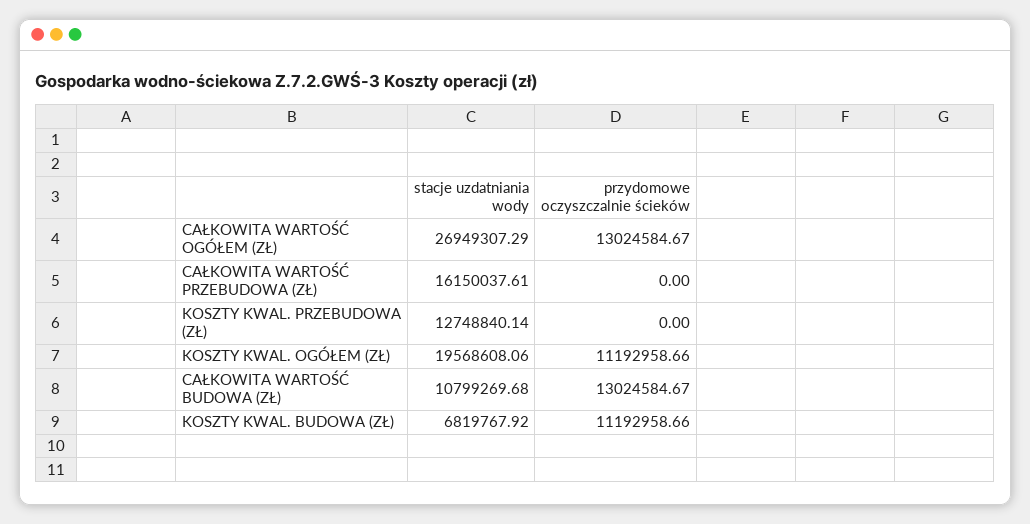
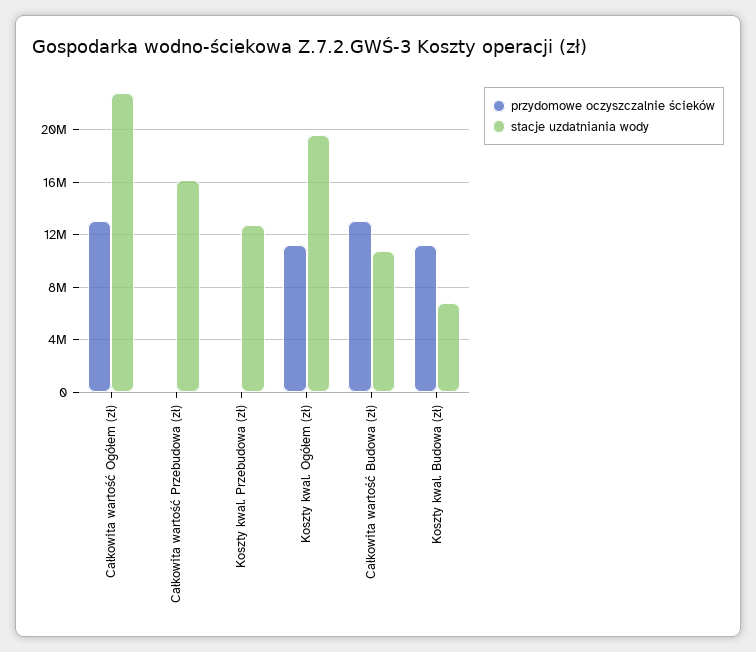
stacje uzdatniania wody, CAŁKOWITA WARTOŚĆ OGÓŁEM (ZŁ): 26949307.29 -> 23000000

